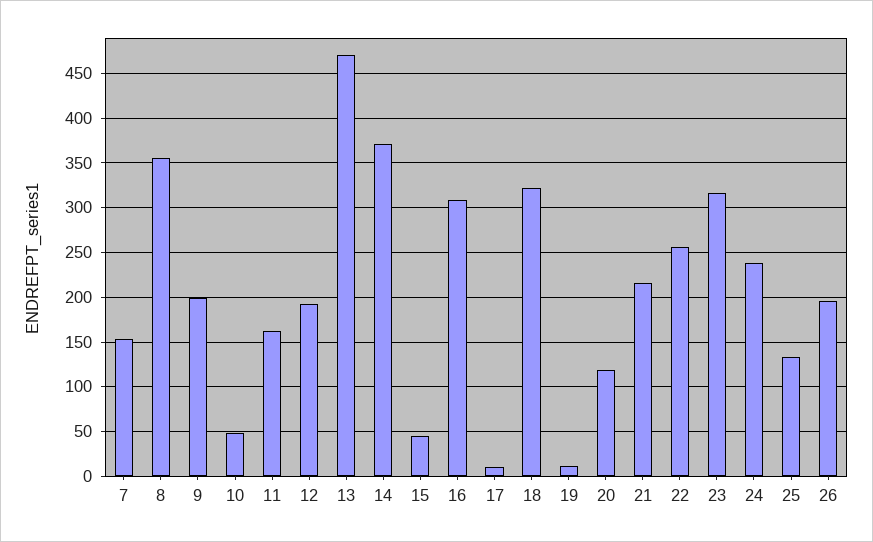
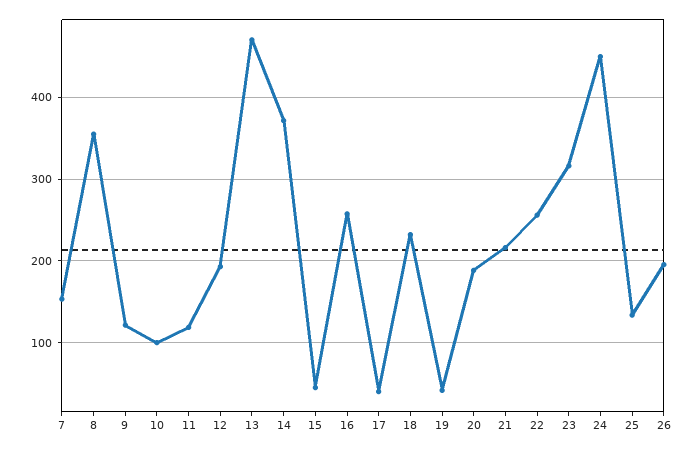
9: 200 -> 120
10: 50 -> 100
11: 160 -> 120
16: 310 -> 260
17: 10 -> 40
18: 320 -> 230
19: 10 -> 40
20: 120 -> 190
24: 240 -> 450

